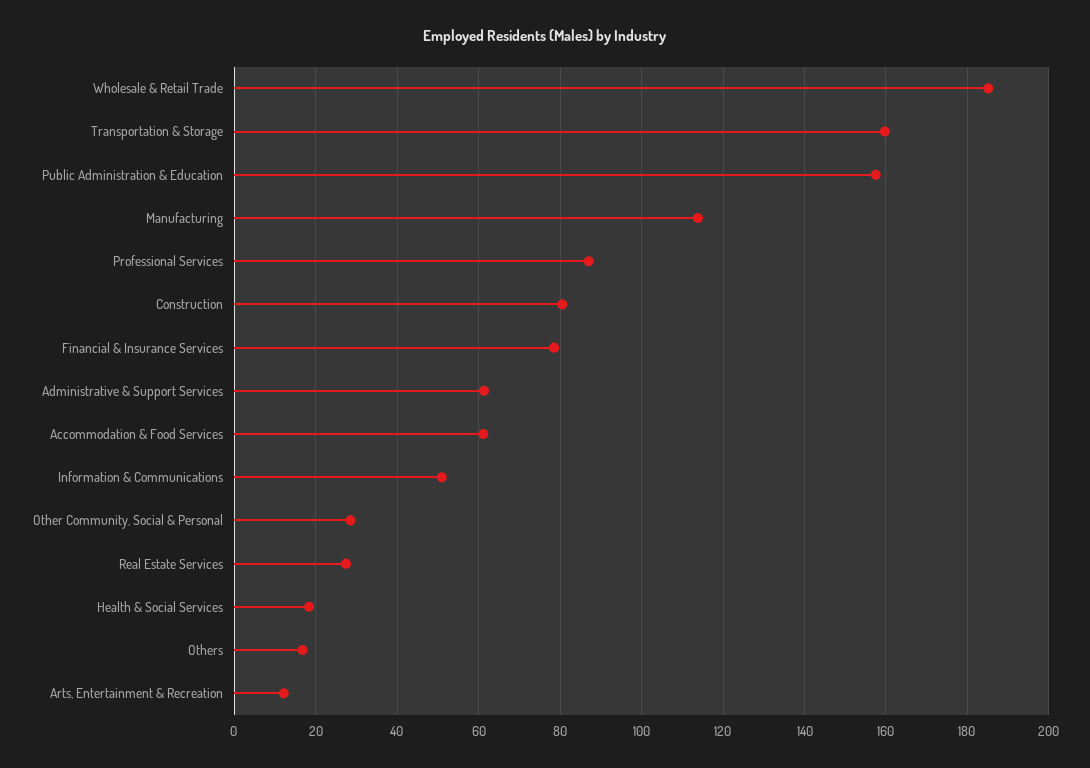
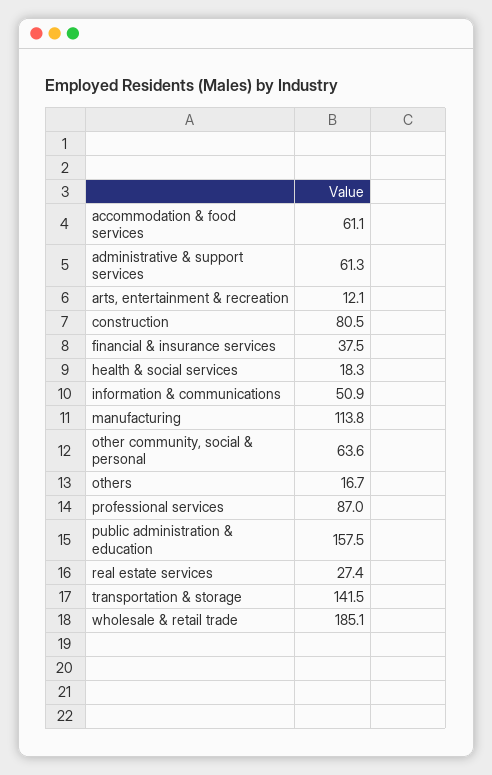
Transportation & Storage: 160 -> 141.5
Financial & Insurance Services: 78 -> 37.5
Other Community, Social & Personal: 28 -> 63.6

